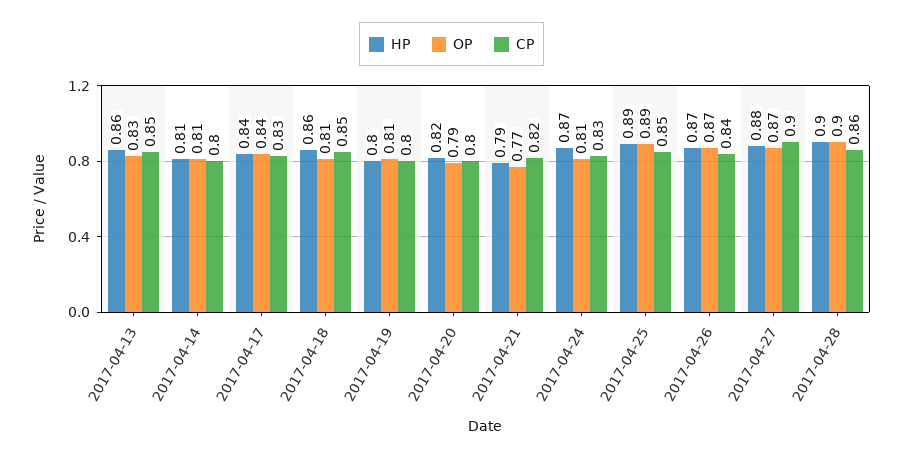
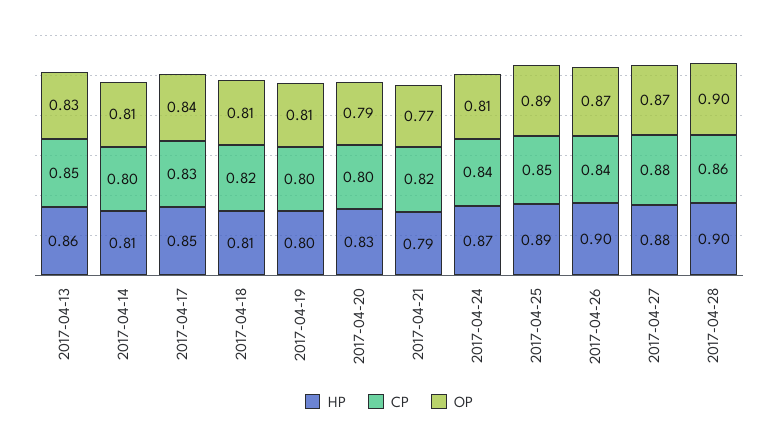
HP, 2017-04-17: 0.84 -> 0.85
HP, 2017-04-18: 0.86 -> 0.81
CP, 2017-04-18: 0.85 -> 0.82
HP, 2017-04-20: 0.82 -> 0.83
CP, 2017-04-24: 0.83 -> 0.84
HP, 2017-04-26: 0.87 -> 0.9
CP, 2017-04-27: 0.9 -> 0.88

